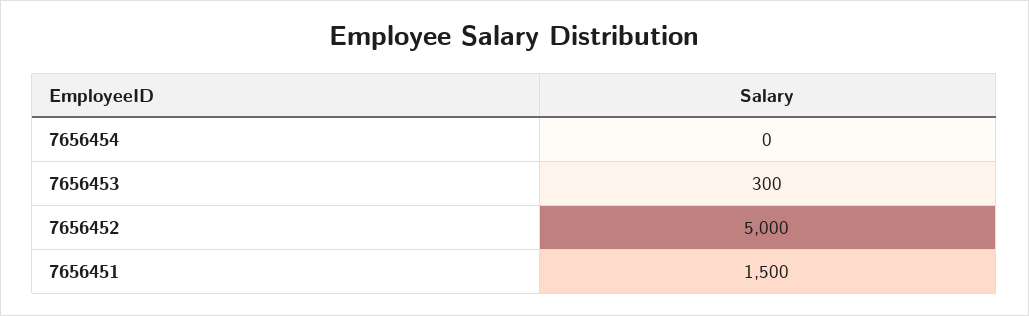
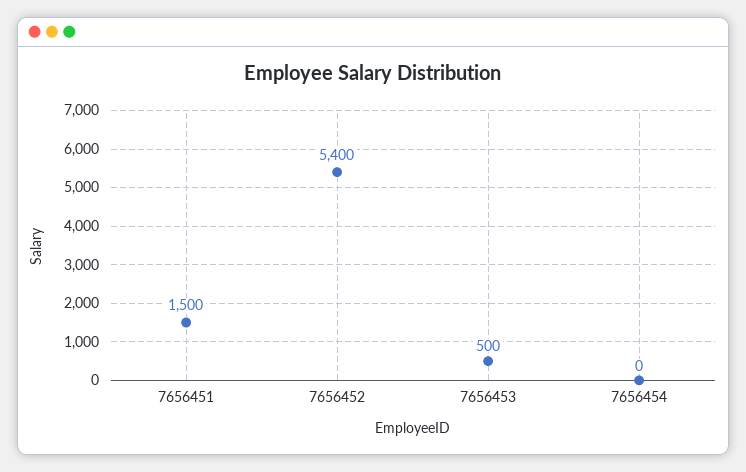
7656453: 300 -> 500
7656452: 5000 -> 5400

